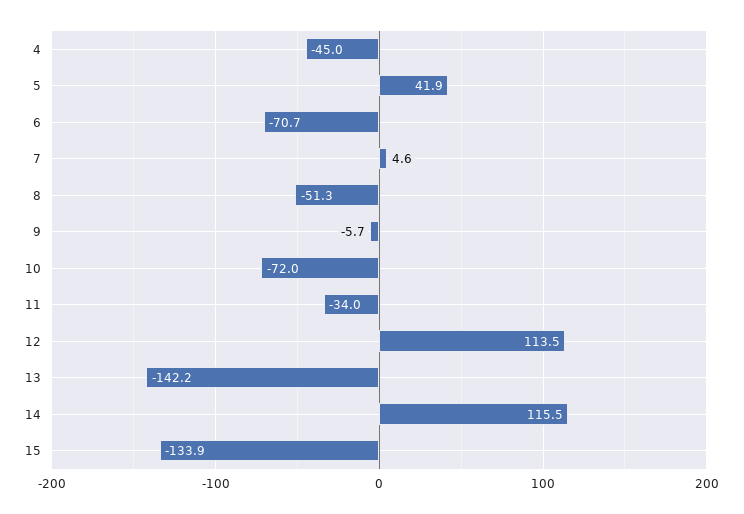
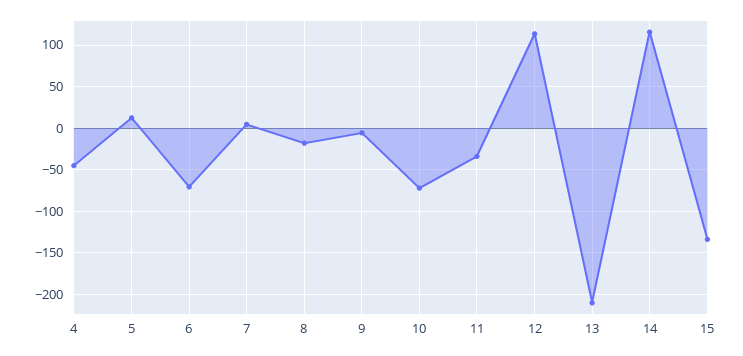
5: 41.9 -> 10
8: -51.3 -> -20
13: -142.2 -> -210

